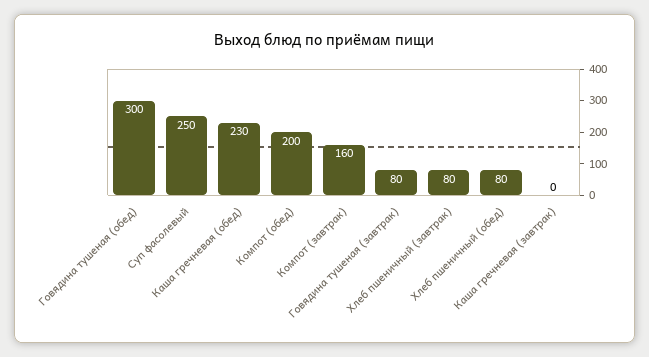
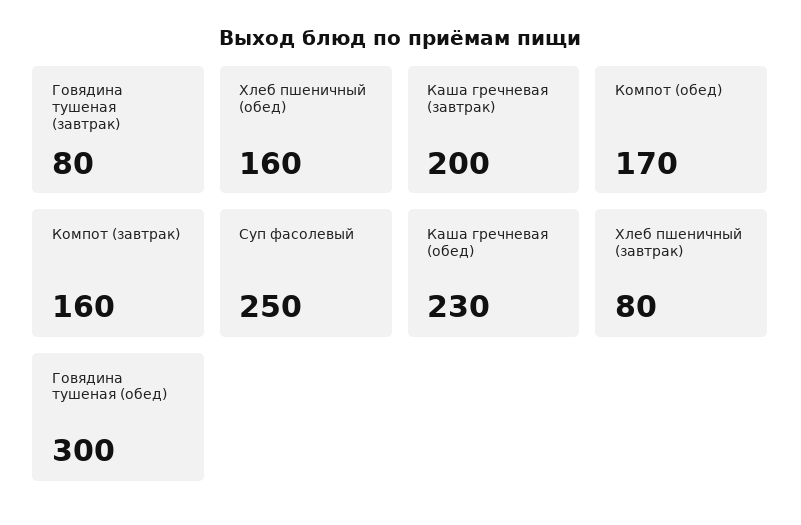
Компот (обед): 200 -> 170
Хлеб пшеничный (обед): 80 -> 160
Каша гречневая (завтрак): 0 -> 200

